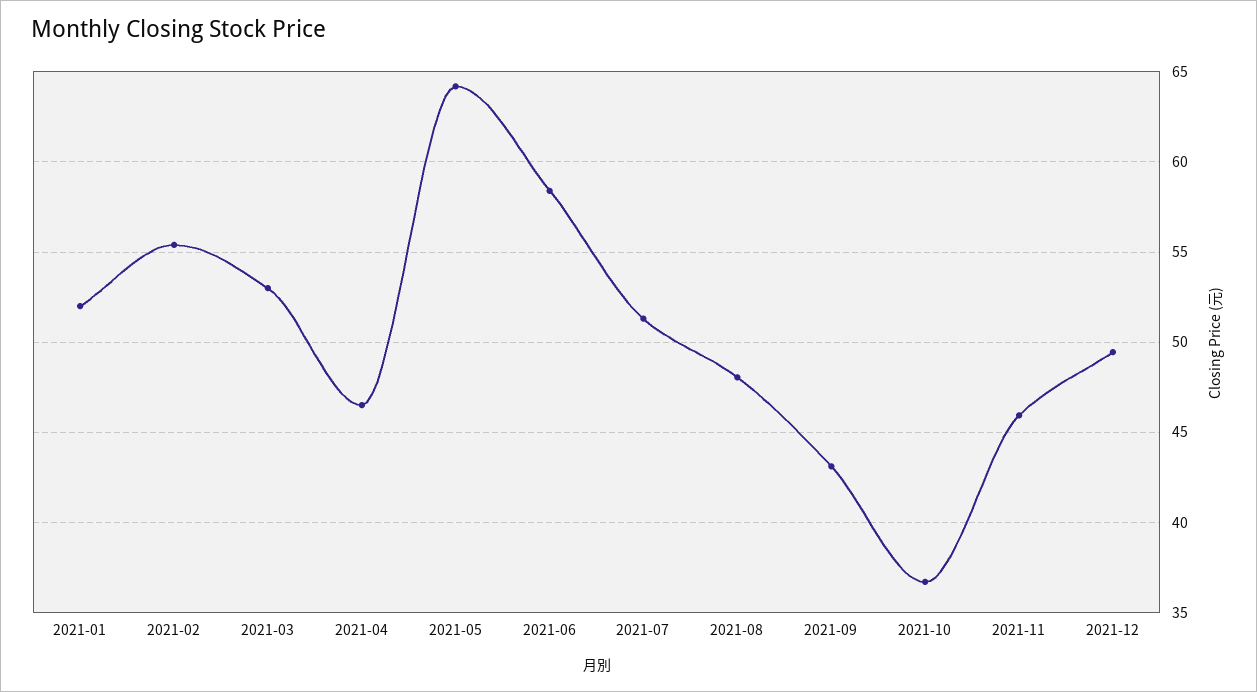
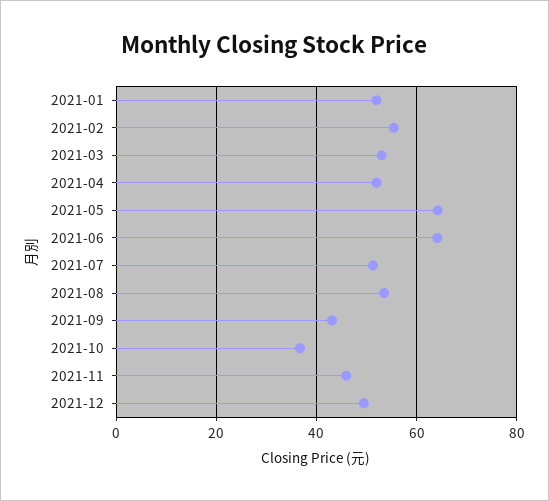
2021-04: 46.5 -> 52
2021-06: 58.5 -> 64
2021-08: 48 -> 54

